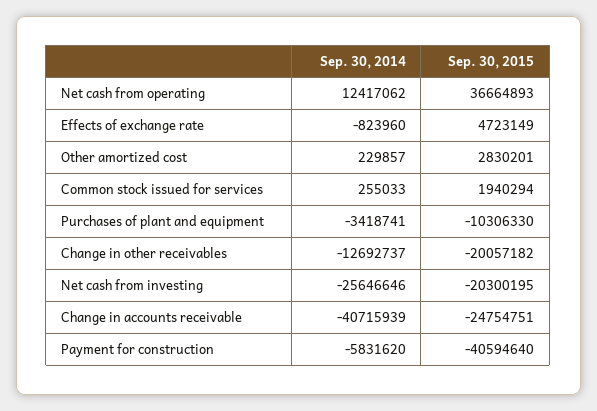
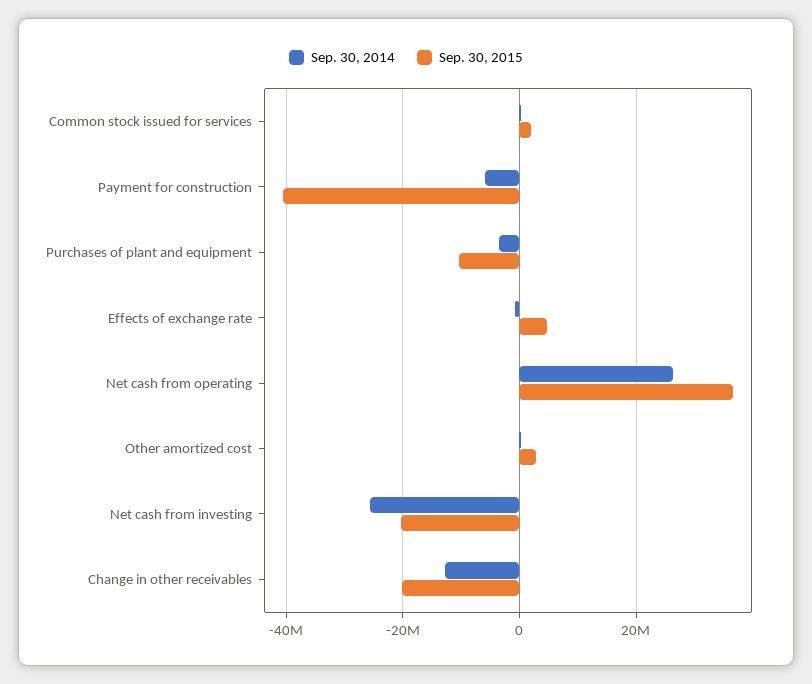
Sep. 30, 2014, Net cash from operating: 12417062 -> 26000000
Sep. 30, 2014, Change in accounts receivable: -40715939 -> none
Sep. 30, 2015, Change in accounts receivable: -24754751 -> none

